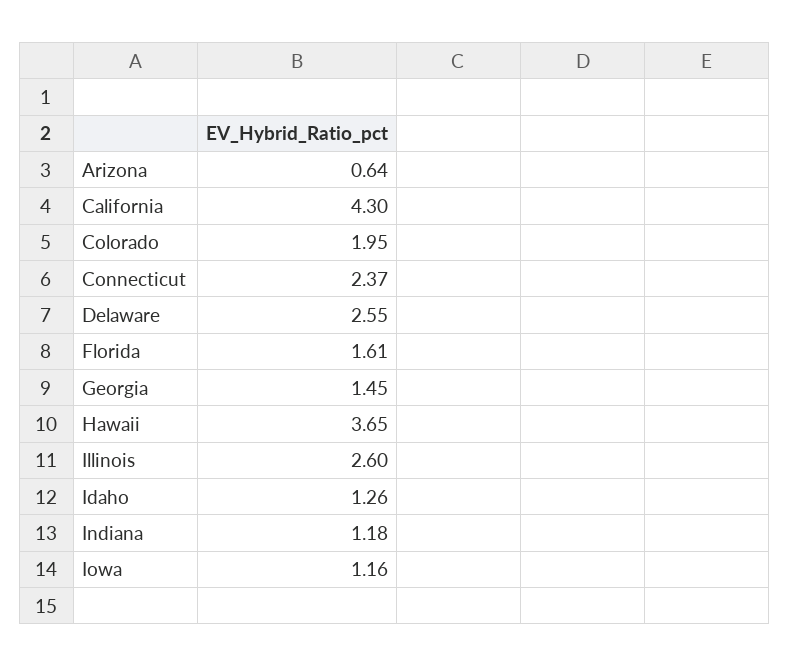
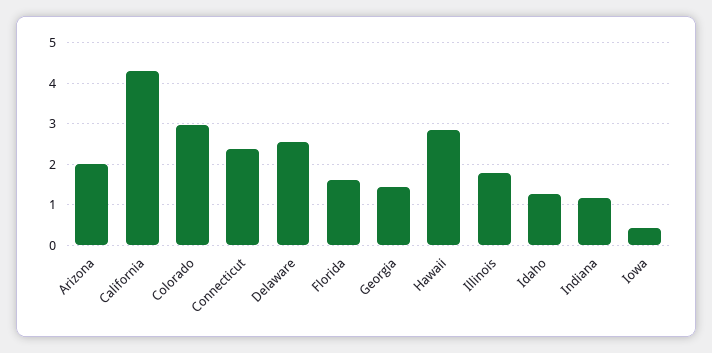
Arizona: 0.64 -> 2
Colorado: 1.95 -> 3
Hawaii: 3.65 -> 2.8
Illinois: 2.6 -> 1.8
Iowa: 1.16 -> 0.4

